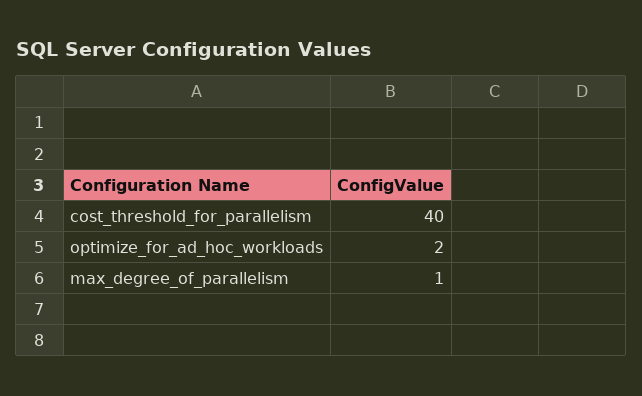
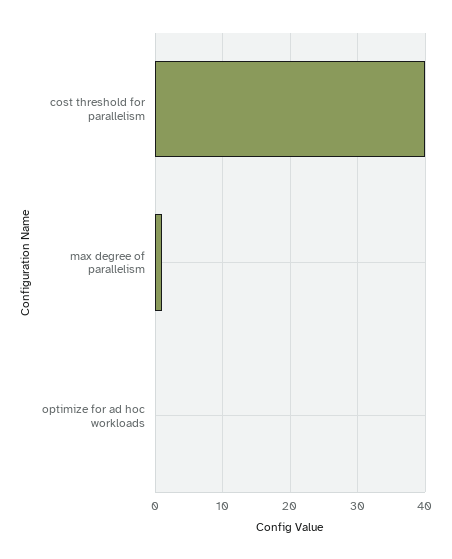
optimize_for_ad_hoc_workloads: 2 -> 0

